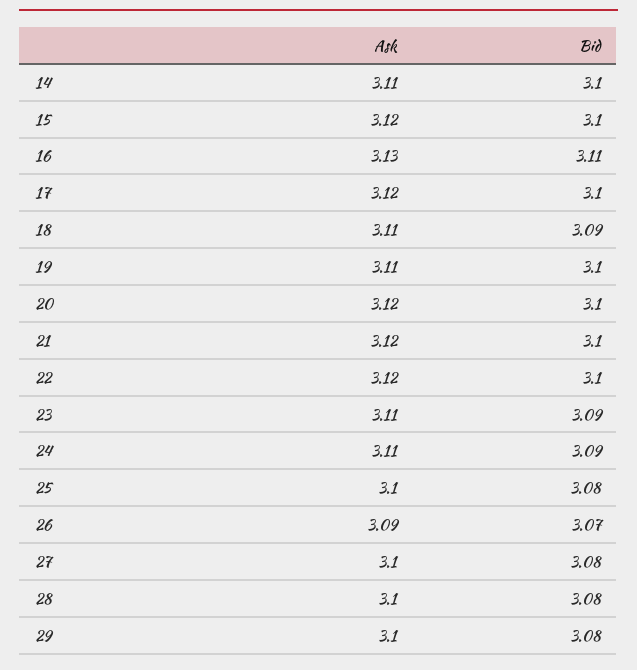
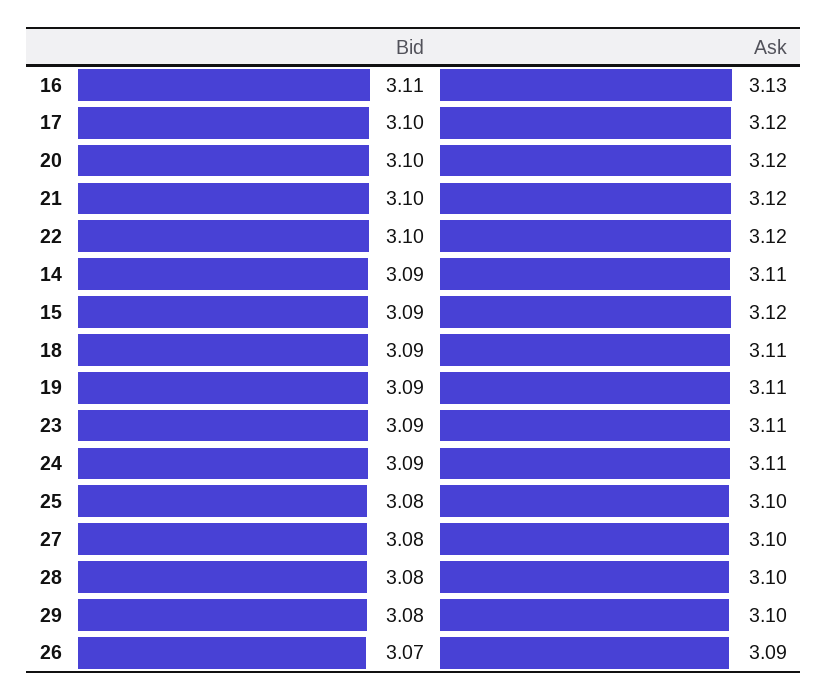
Bid, 14: 3.1 -> 3.09
Bid, 15: 3.1 -> 3.09
Bid, 19: 3.1 -> 3.09

